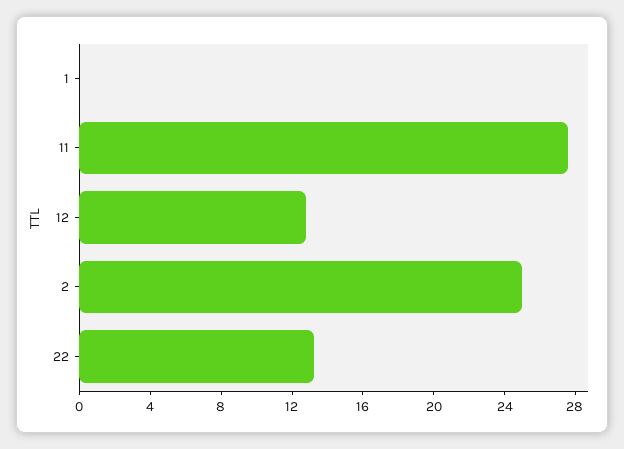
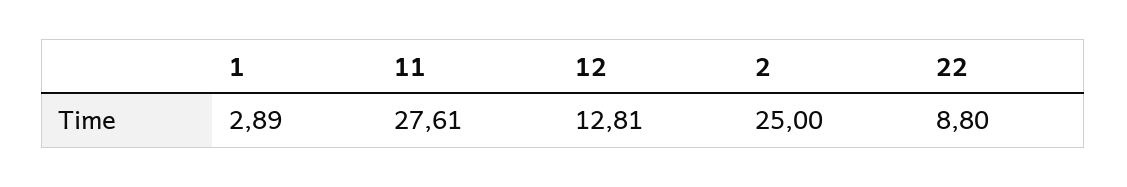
1: 0 -> 2.89
22: 13 -> 8.8

